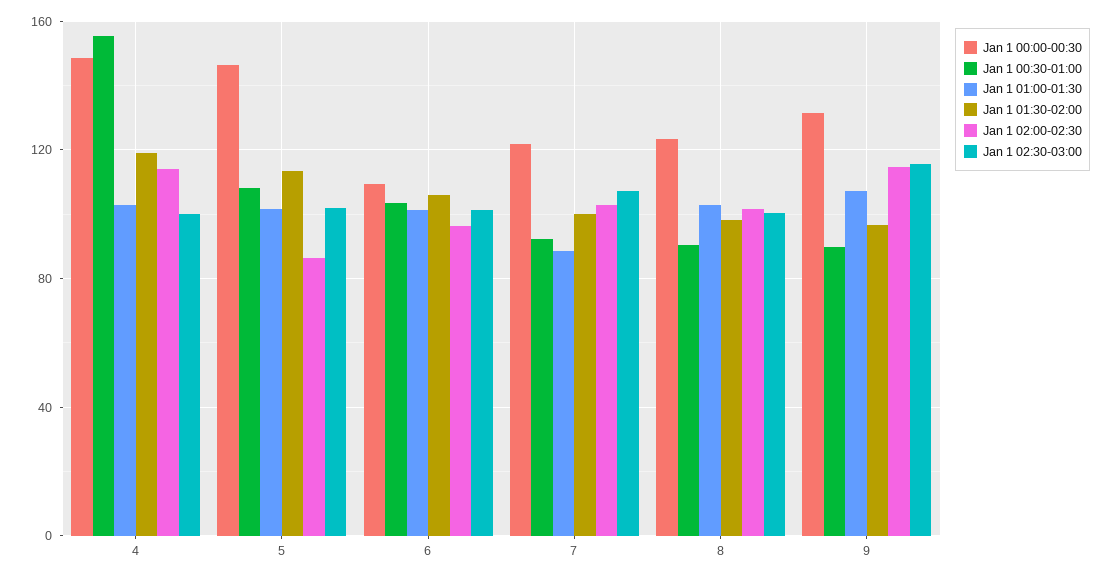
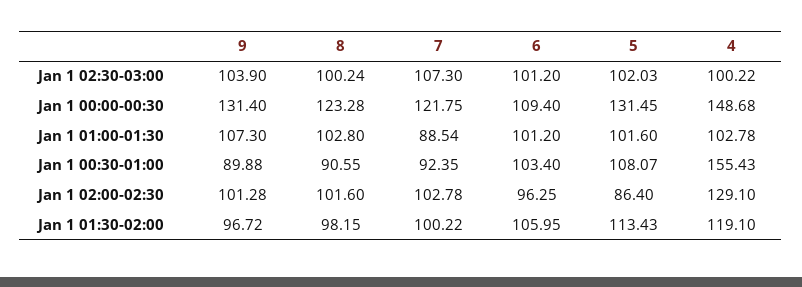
Jan 1 02:00-02:30, 4: 115 -> 129.1
Jan 1 00:00-00:30, 5: 145 -> 131.45
Jan 1 02:00-02:30, 9: 115 -> 101.28
Jan 1 02:30-03:00, 9: 115 -> 103.9

